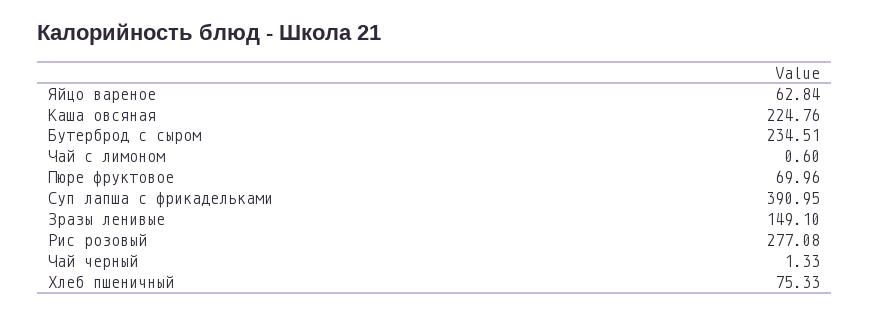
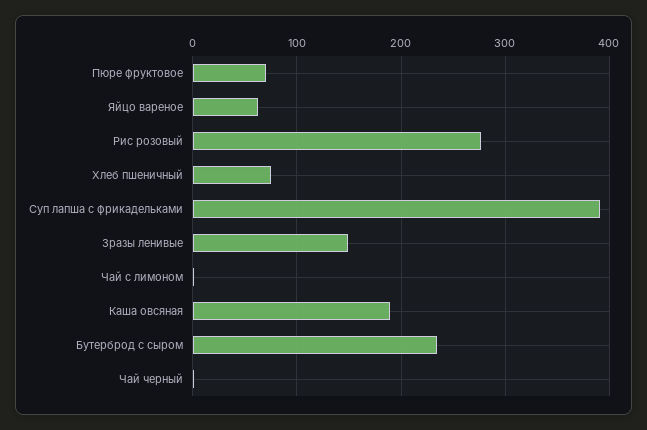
Каша овсяная: 224.76 -> 190

